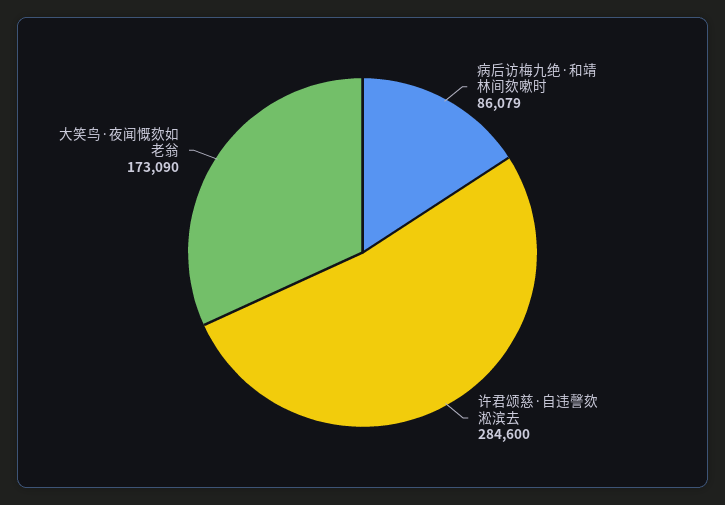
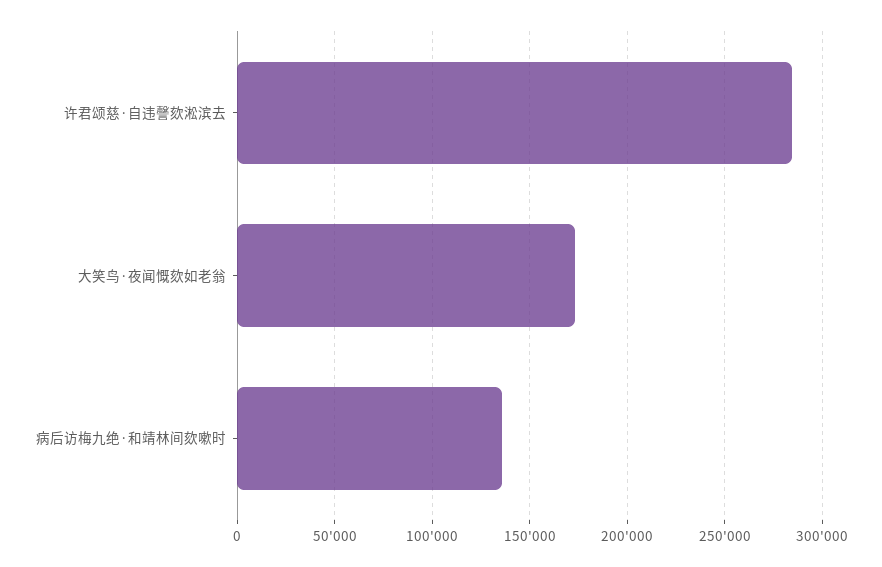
病后访梅九绝·和靖林间欬嗽时: 86079 -> 135000

